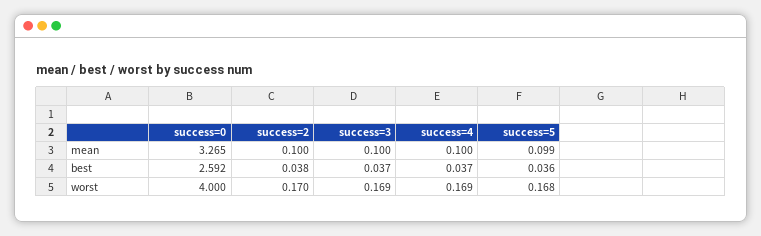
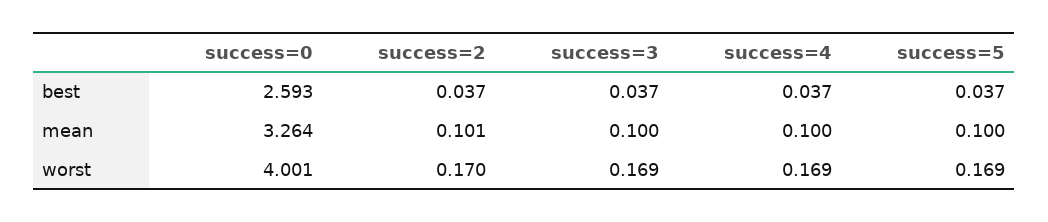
success=0, mean: 3.265 -> 3.264
success=2, mean: 0.1 -> 0.101
success=5, mean: 0.099 -> 0.1
success=0, best: 2.592 -> 2.593
success=2, best: 0.038 -> 0.037
success=5, best: 0.036 -> 0.037
success=0, worst: 4 -> 4.001
success=5, worst: 0.168 -> 0.169

